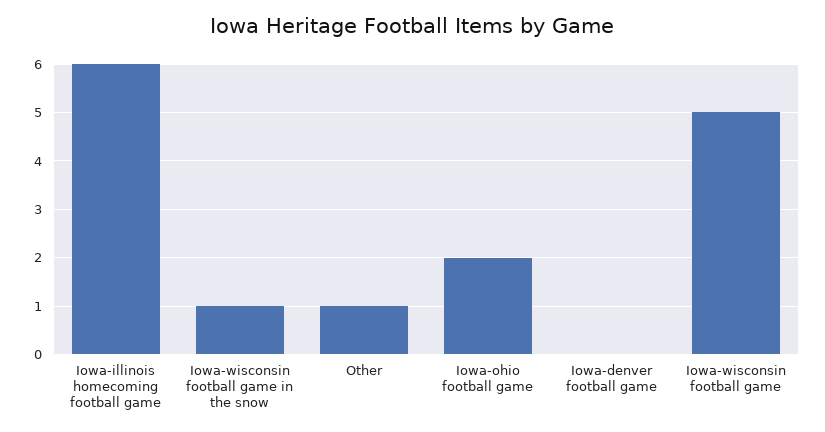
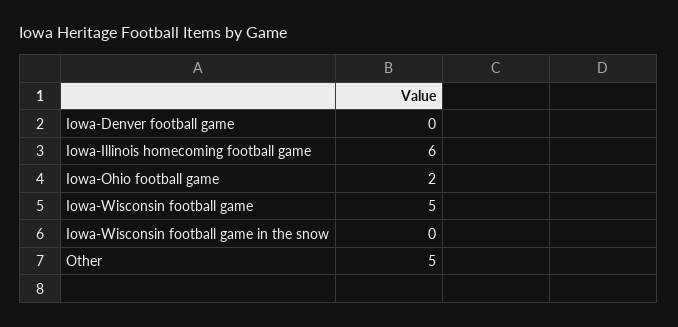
Iowa-wisconsin football game in the snow: 1 -> 0
Other: 1 -> 5

